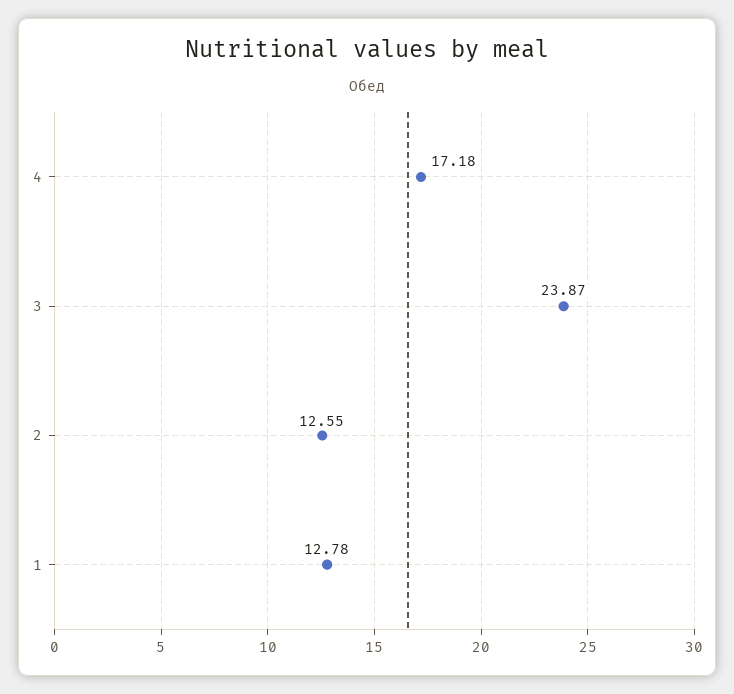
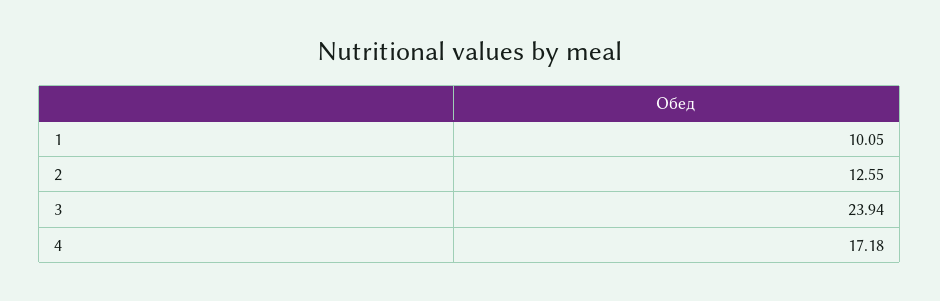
3: 23.87 -> 23.94
1: 12.78 -> 10.05

